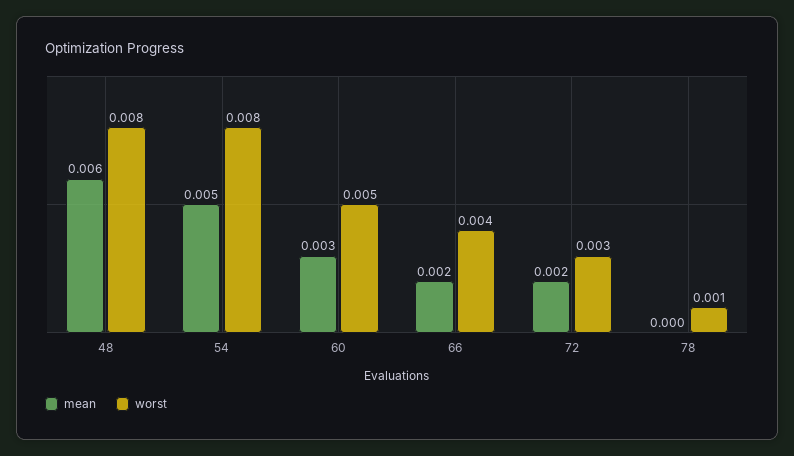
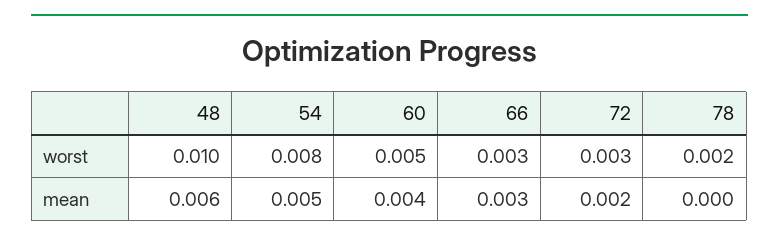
worst, 48: 0.008 -> 0.01
mean, 60: 0.003 -> 0.004
mean, 66: 0.002 -> 0.003
worst, 66: 0.004 -> 0.003
worst, 78: 0.001 -> 0.002

